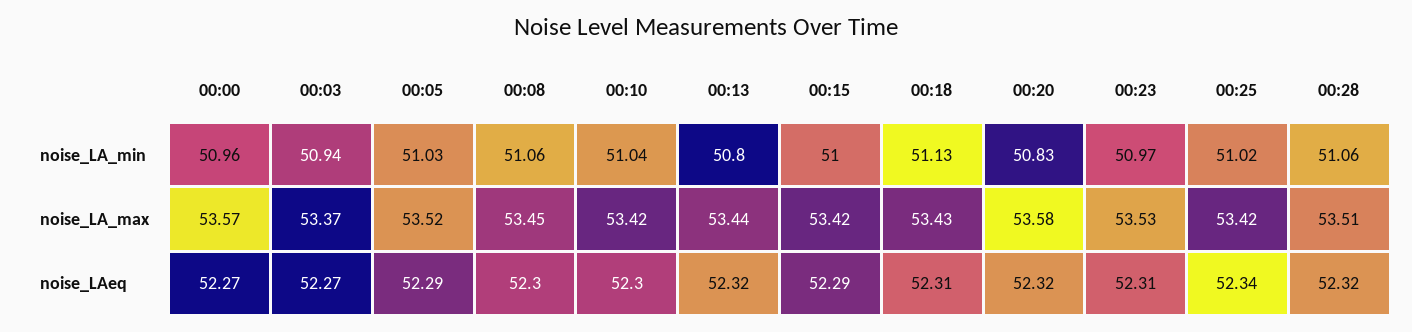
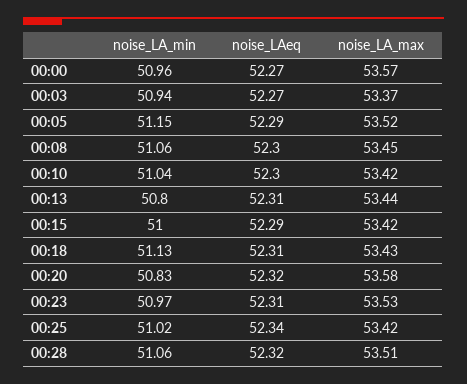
00:05, noise_LA_min: 51.03 -> 51.15
00:13, noise_LAeq: 52.32 -> 52.31

